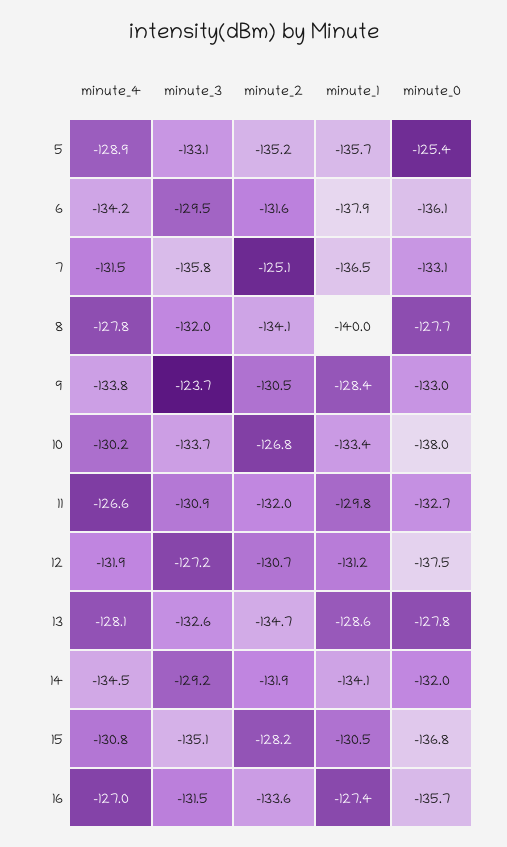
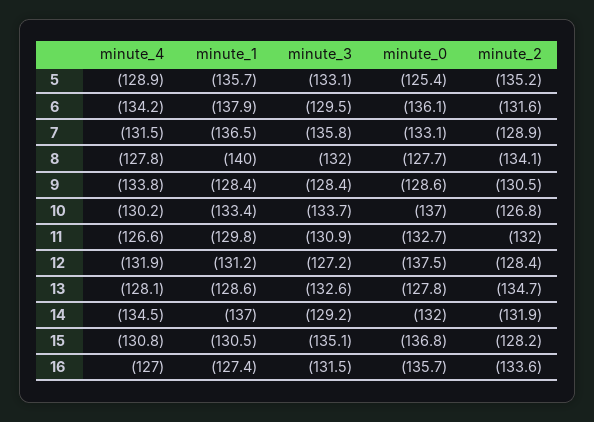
minute_2, 7: -125.1 -> -128.9
minute_3, 9: -123.7 -> -128.4
minute_0, 9: -133 -> -128.6
minute_0, 10: -138 -> -137
minute_2, 12: -130.7 -> -128.4
minute_1, 14: -134.1 -> -137

